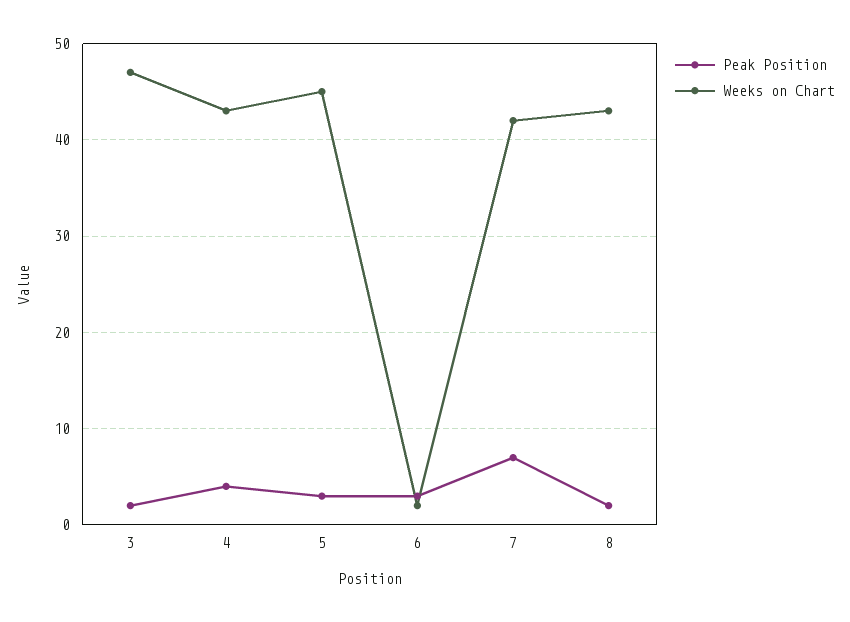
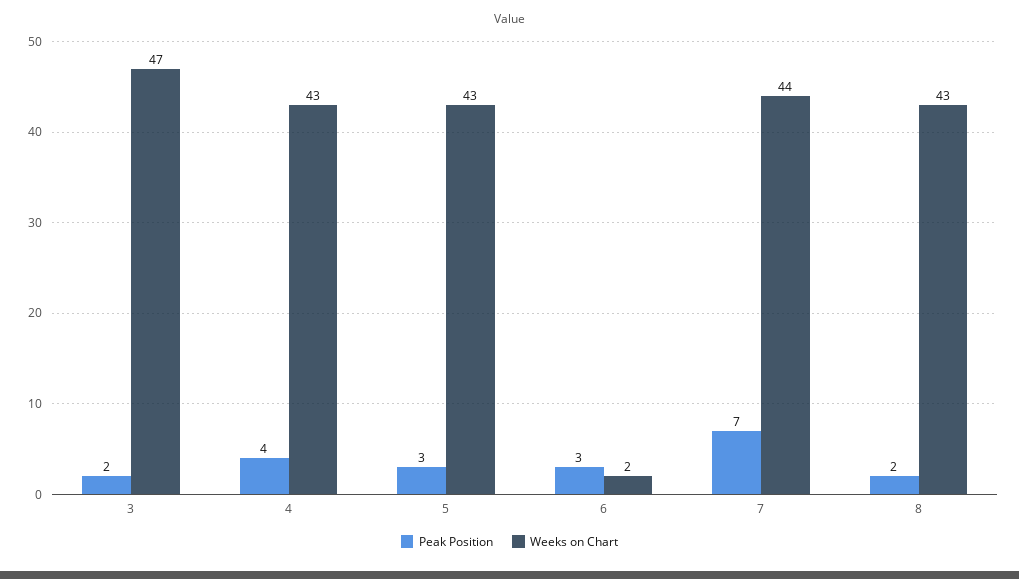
Weeks on Chart, 5: 45 -> 43
Weeks on Chart, 7: 42 -> 44

